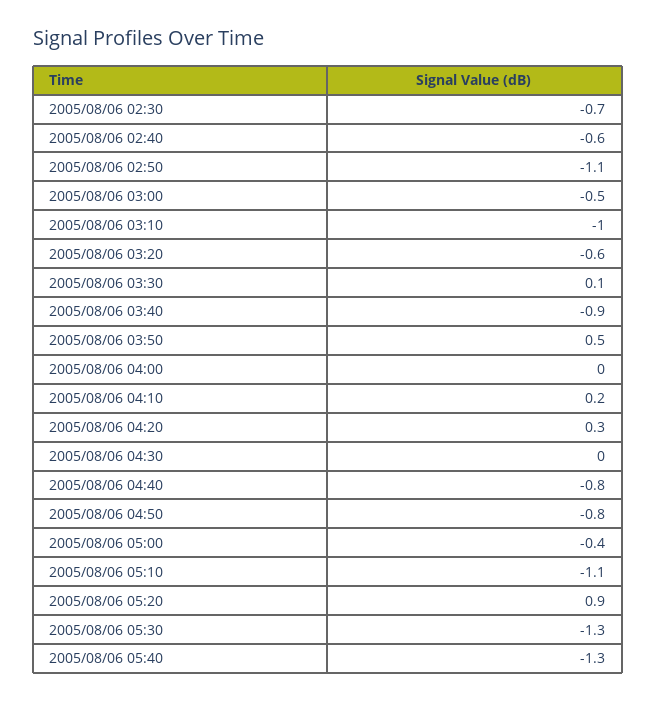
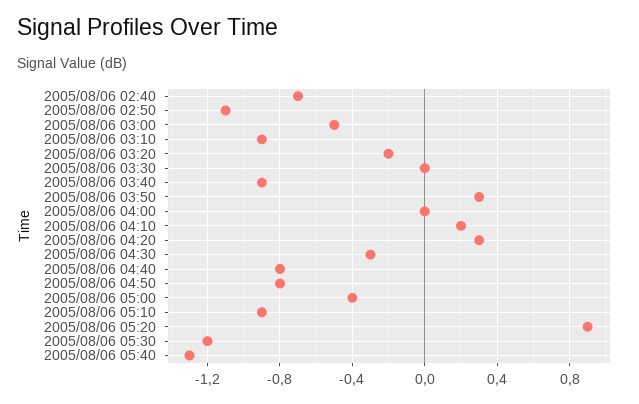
2005/08/06 02:30: -0.7 -> none
2005/08/06 02:40: -0.6 -> -0.7
2005/08/06 03:10: -1 -> -0.9
2005/08/06 03:20: -0.6 -> -0.2
2005/08/06 03:30: 0.1 -> 0
2005/08/06 03:50: 0.5 -> 0.3
2005/08/06 04:30: 0 -> -0.3
2005/08/06 05:10: -1.1 -> -0.9
2005/08/06 05:30: -1.3 -> -1.2

